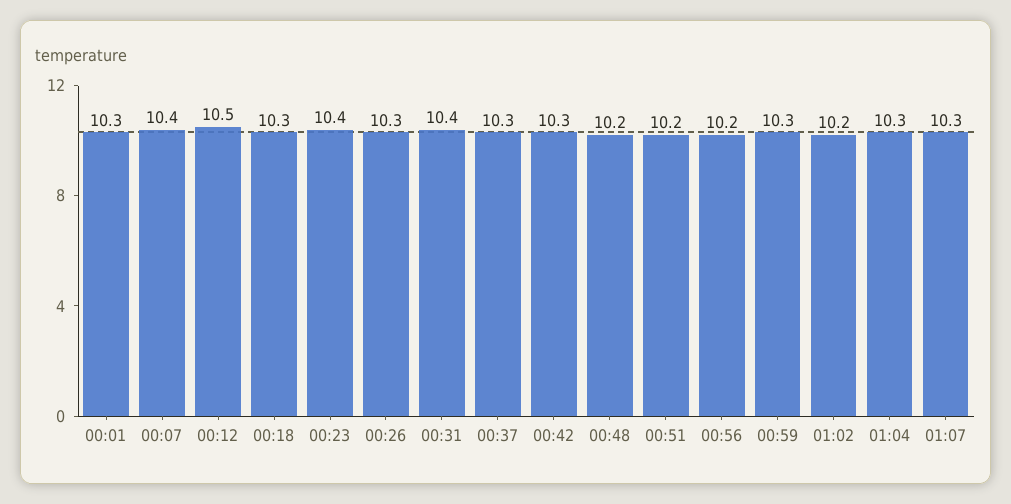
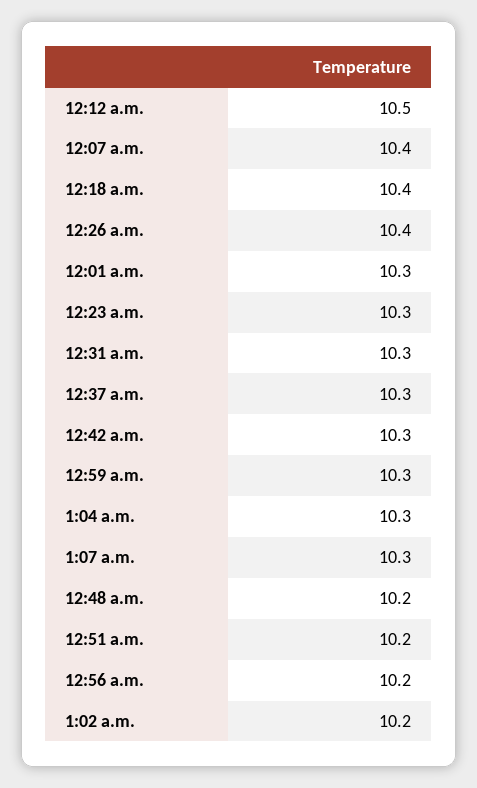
00:18: 10.3 -> 10.4
00:23: 10.4 -> 10.3
00:26: 10.3 -> 10.4
00:31: 10.4 -> 10.3

